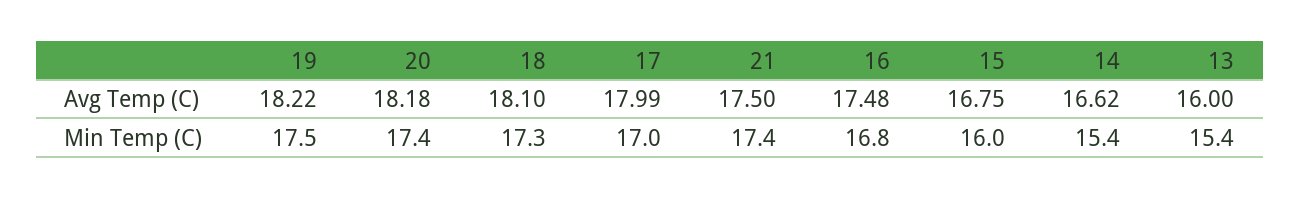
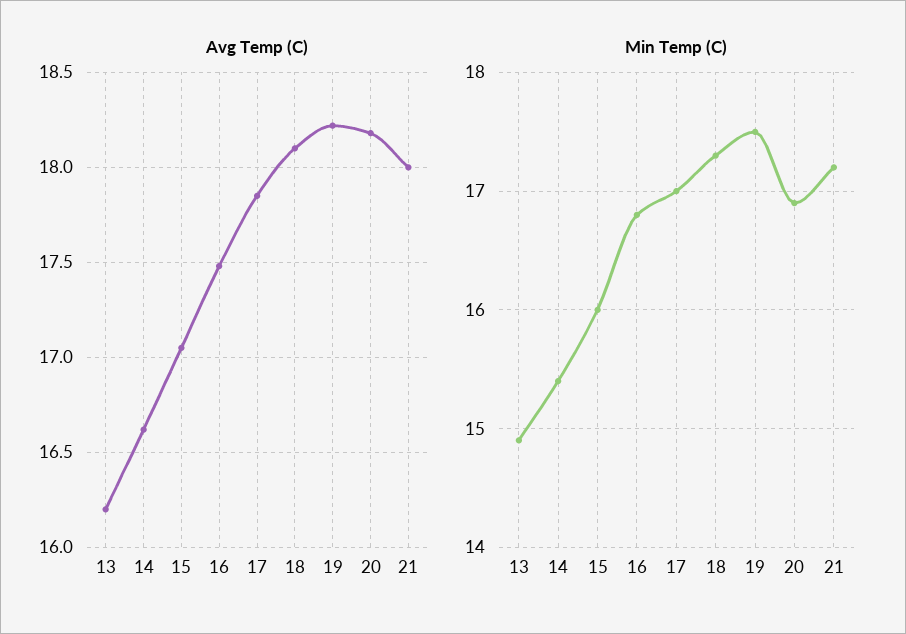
Avg Temp (C), 17: 17.99 -> 17.85
Avg Temp (C), 21: 17.5 -> 18
Avg Temp (C), 15: 16.75 -> 17.05
Avg Temp (C), 13: 16 -> 16.2
Min Temp (C), 20: 17.4 -> 16.9
Min Temp (C), 21: 17.4 -> 17.2
Min Temp (C), 13: 15.4 -> 14.9

